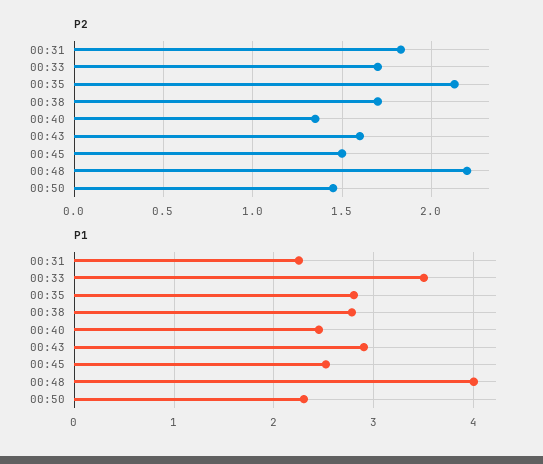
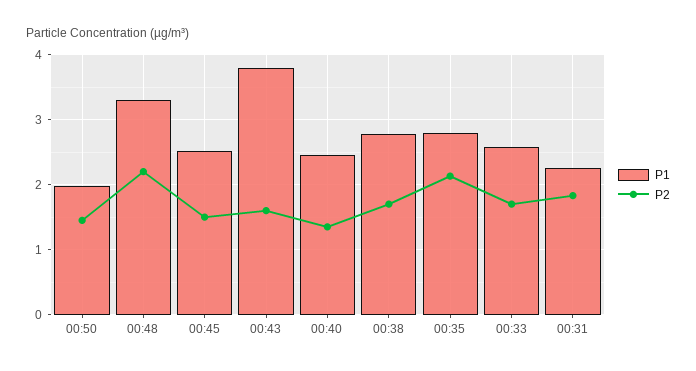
P1, 00:33: 3.5 -> 2.6
P1, 00:43: 2.9 -> 3.8
P1, 00:48: 4 -> 3.3
P1, 00:50: 2.3 -> 2

